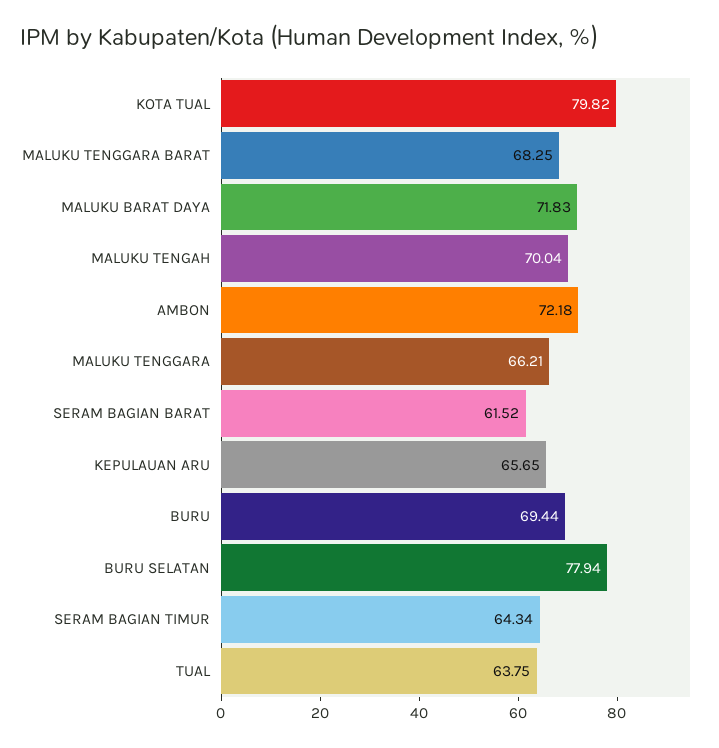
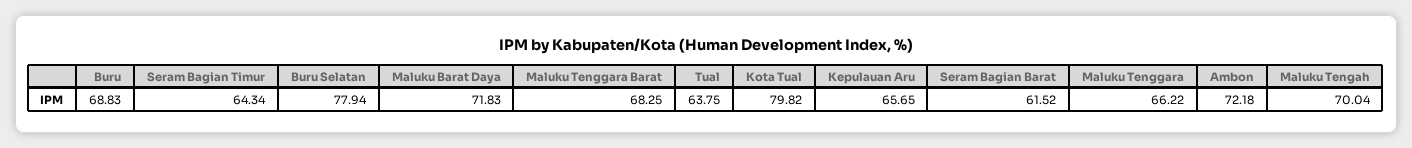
MALUKU TENGGARA: 66.21 -> 66.22
BURU: 69.44 -> 68.83

